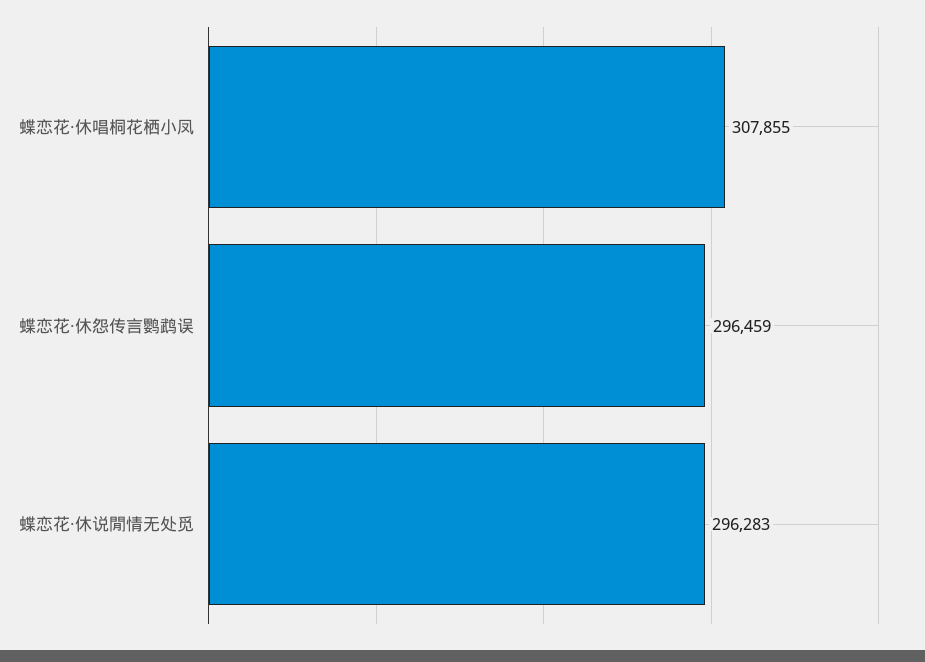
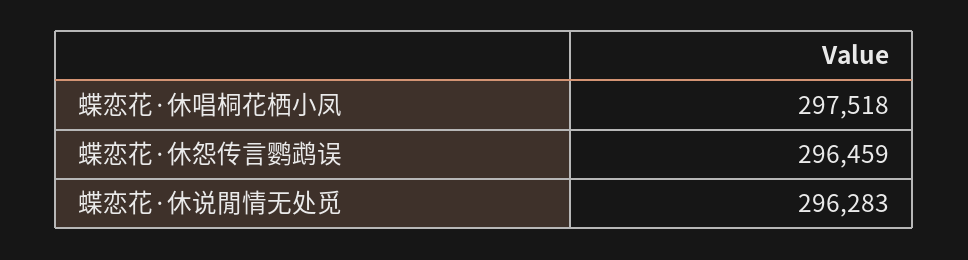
蝶恋花·休唱桐花栖小凤: 307855 -> 297518

